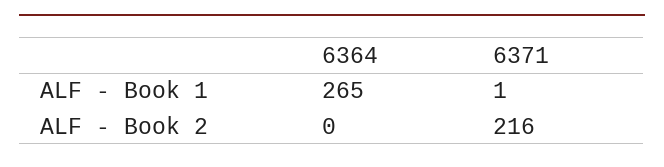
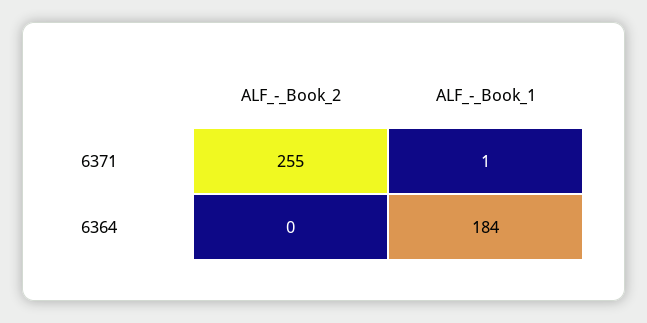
6364, ALF - Book 1: 265 -> 184
6371, ALF - Book 2: 216 -> 255

